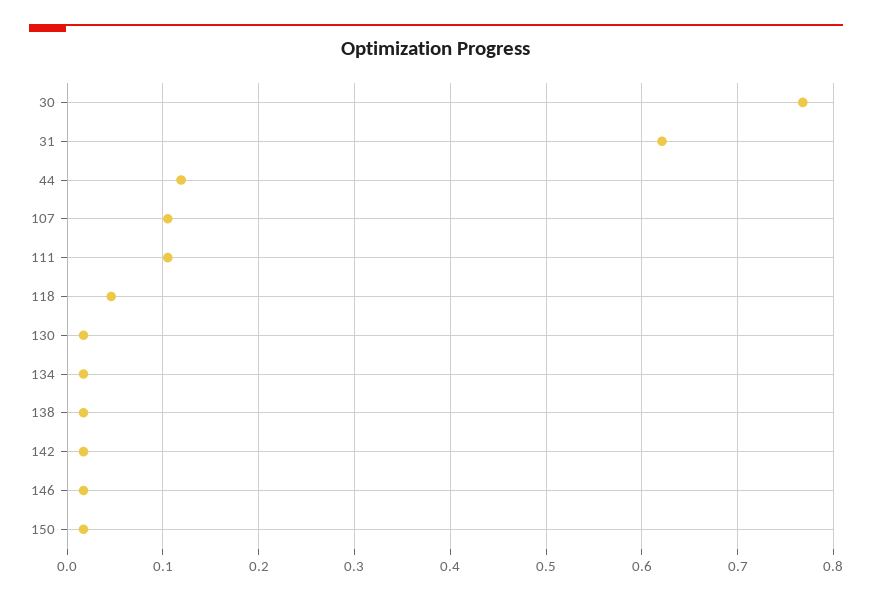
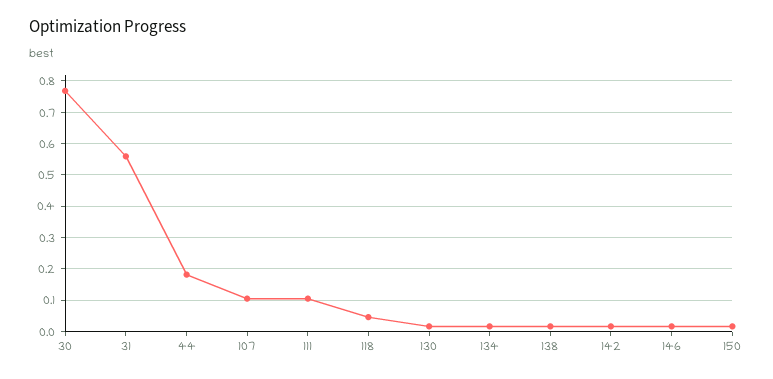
31: 0.62 -> 0.56
44: 0.12 -> 0.18

